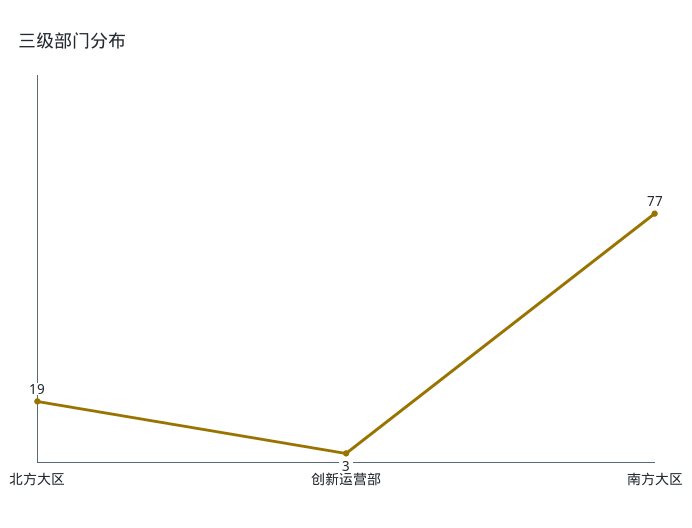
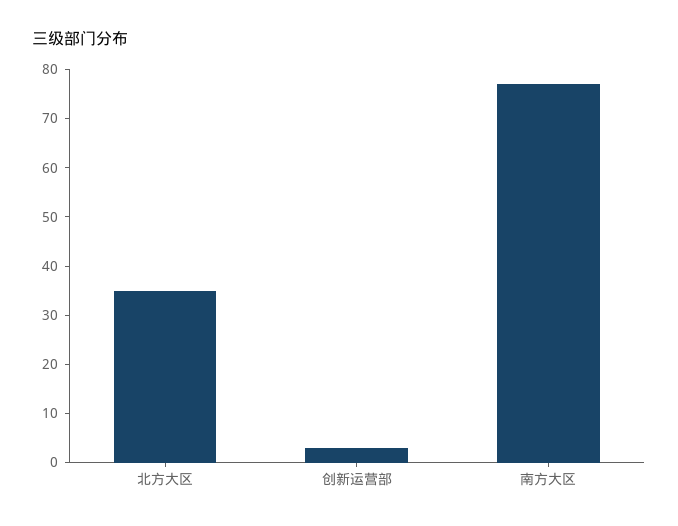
北方大区: 19 -> 35

